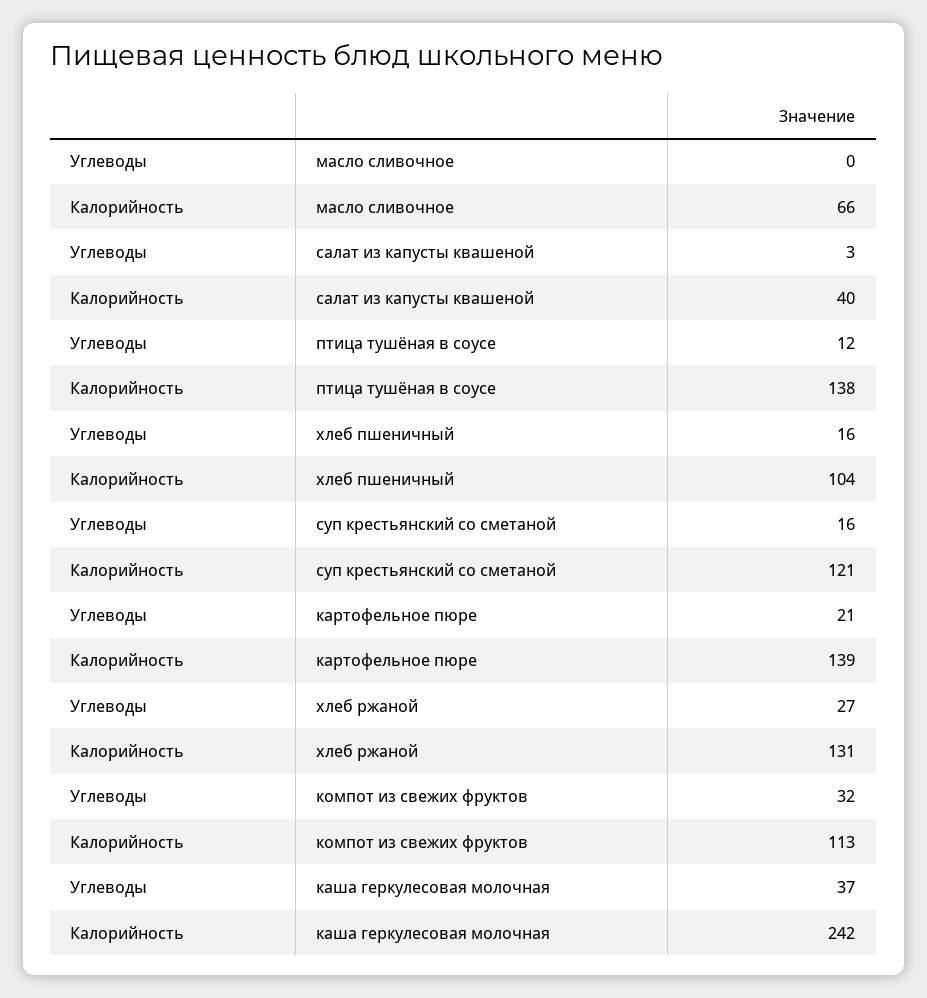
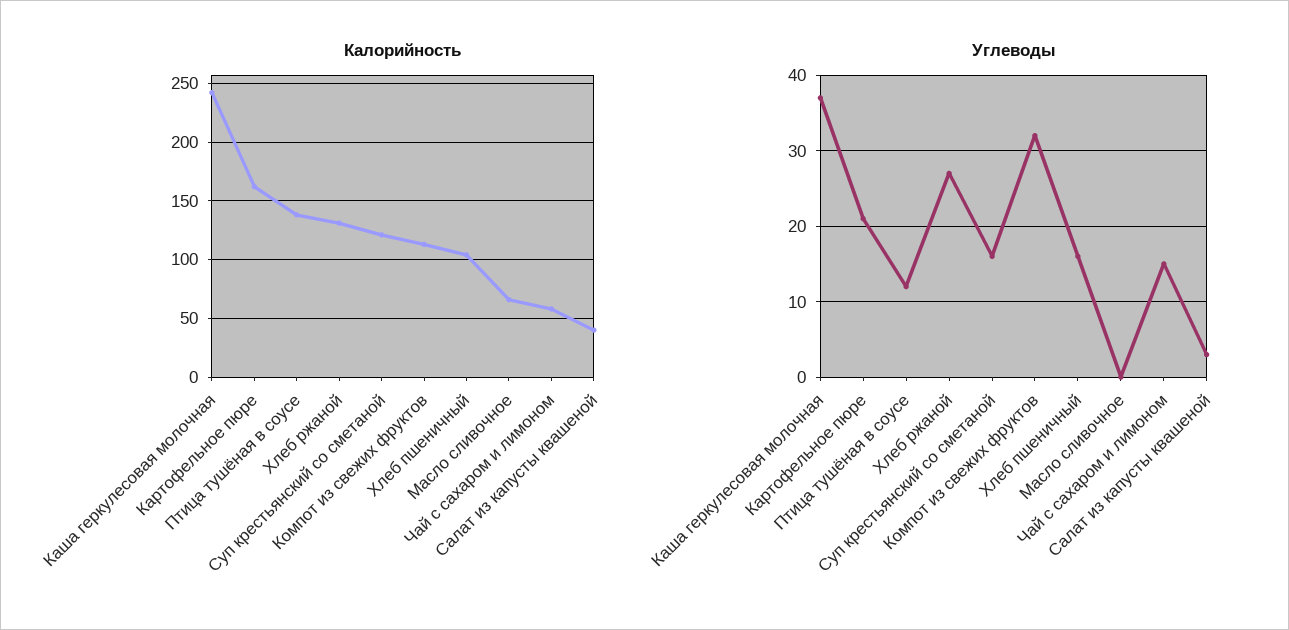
Калорийность, картофельное пюре: 139 -> 160
Калорийность, Чай с сахаром и лимоном: none -> 60
Углеводы, Чай с сахаром и лимоном: none -> 15

